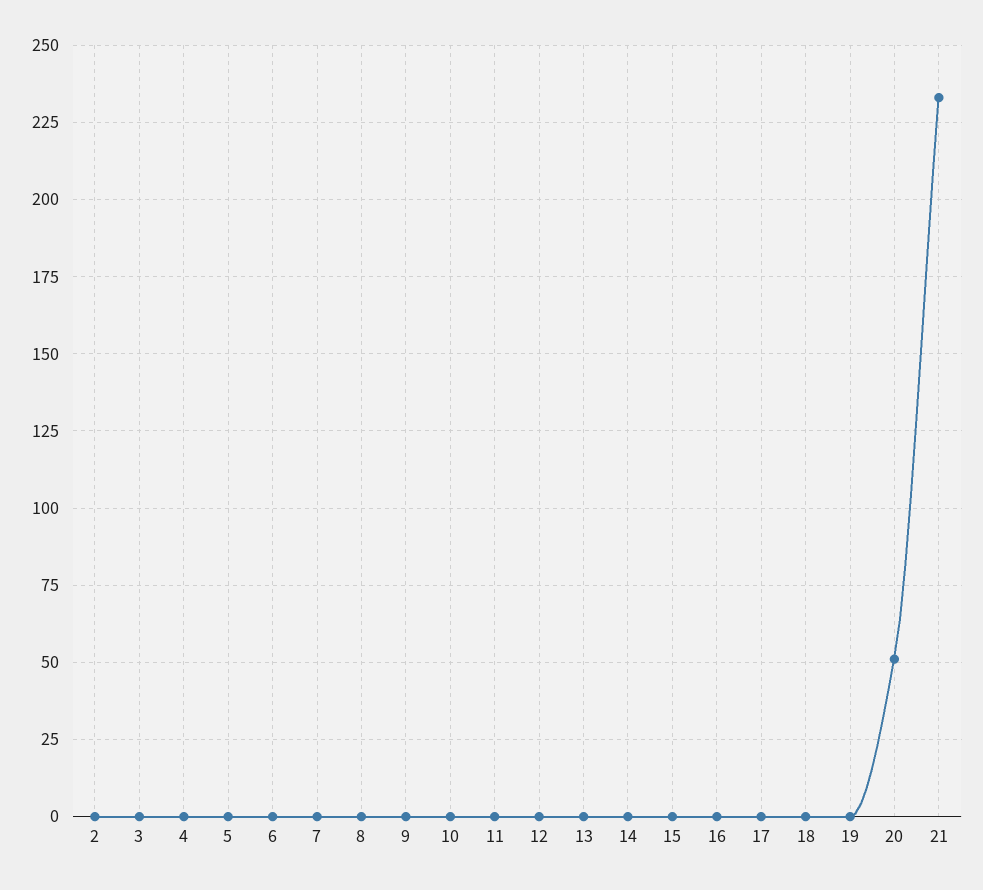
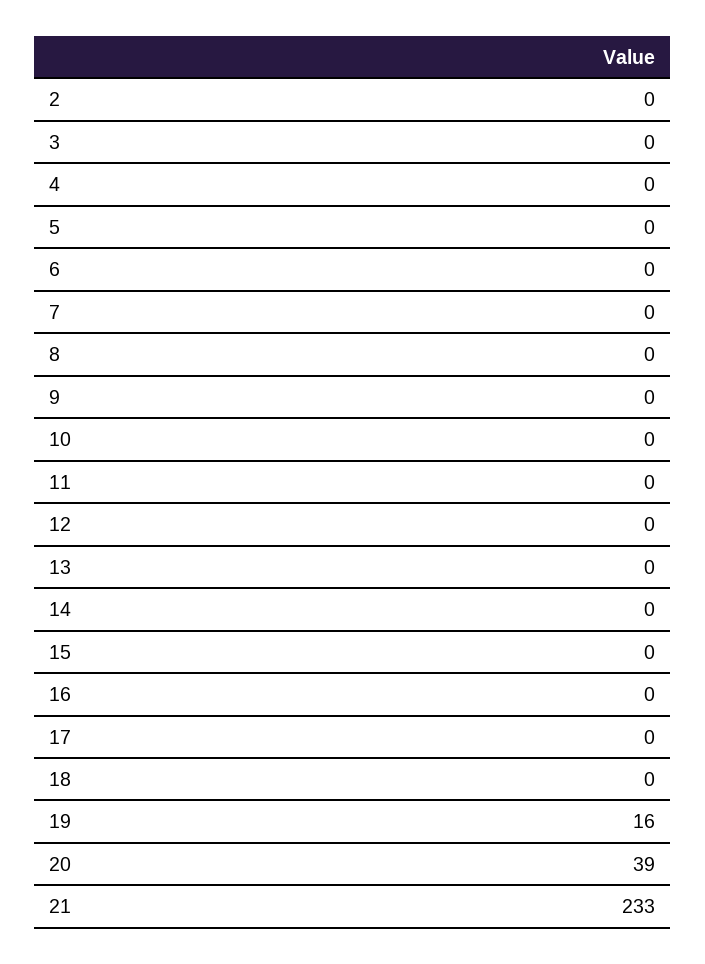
19: 0 -> 16
20: 50 -> 39

